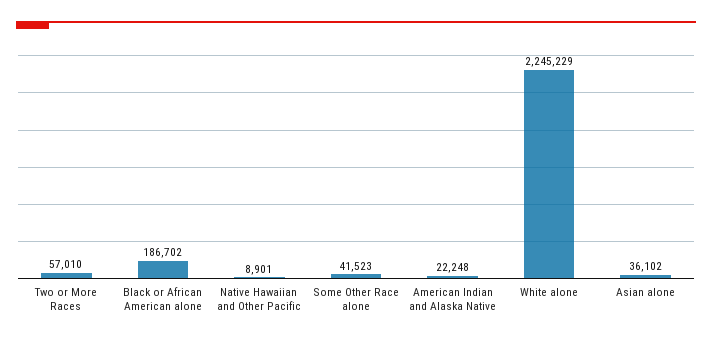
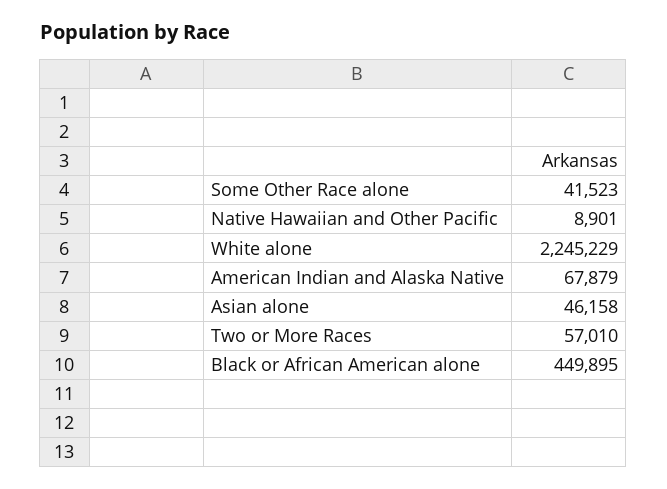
Black or African American alone: 186702 -> 449895
American Indian and Alaska Native: 22248 -> 67879
Asian alone: 36102 -> 46158

